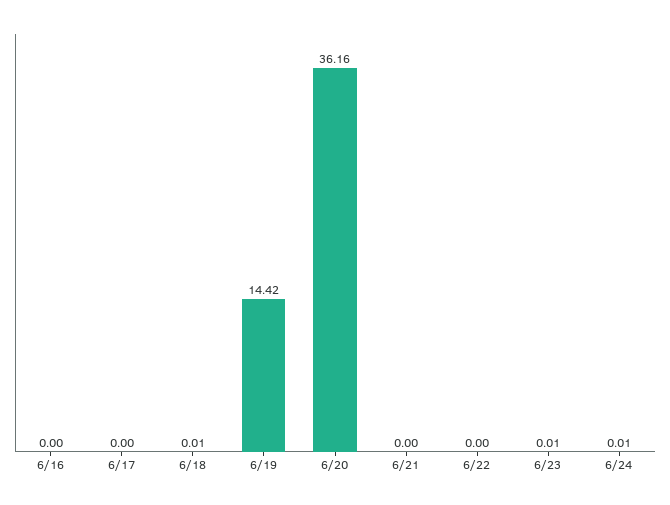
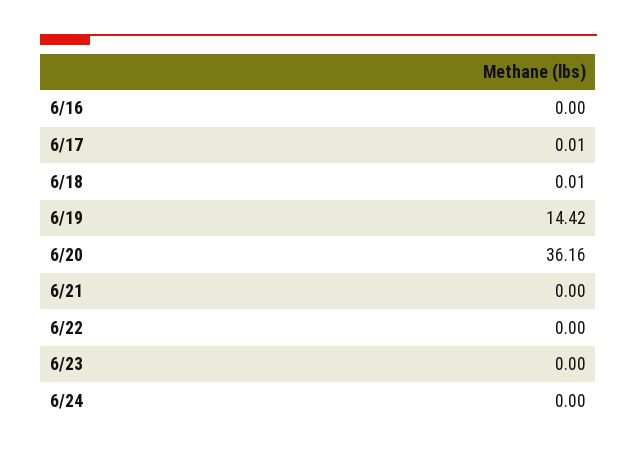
6/17: 0 -> 0.01
6/23: 0.01 -> 0
6/24: 0.01 -> 0

